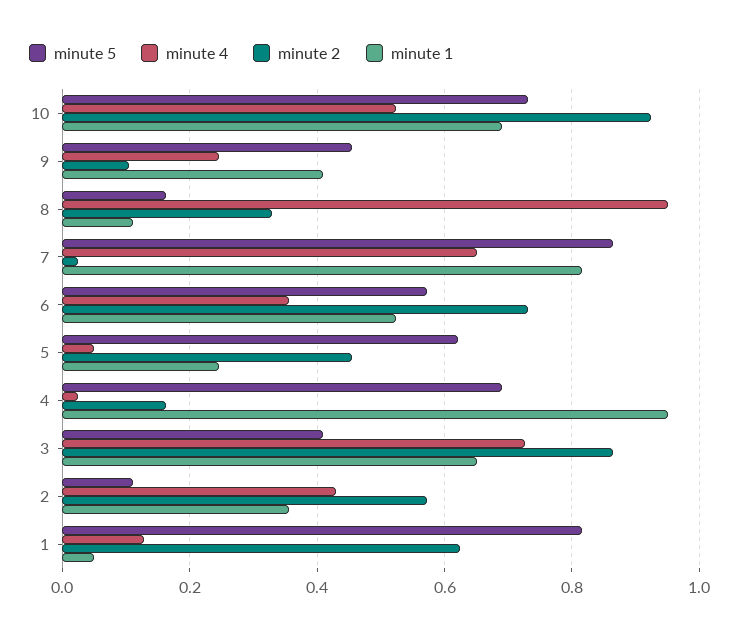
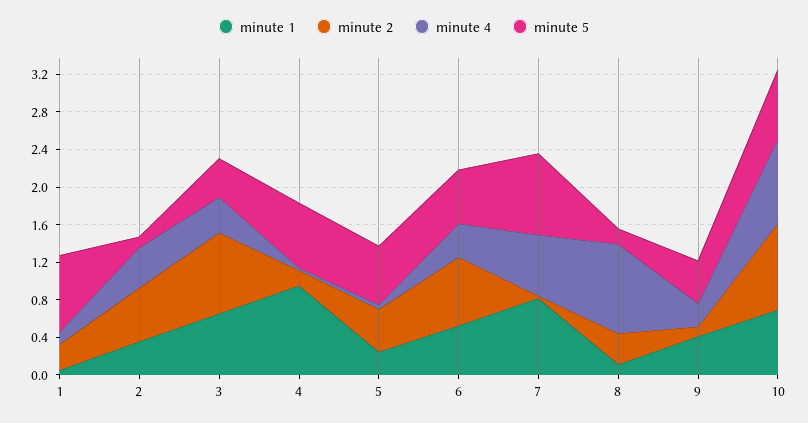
minute 4, 10: 0.52 -> 0.9
minute 4, 3: 0.72 -> 0.4
minute 2, 1: 0.62 -> 0.3

